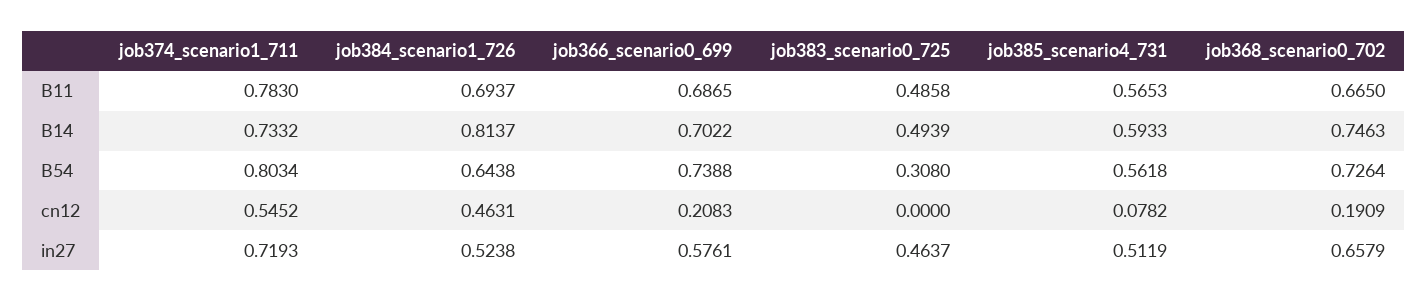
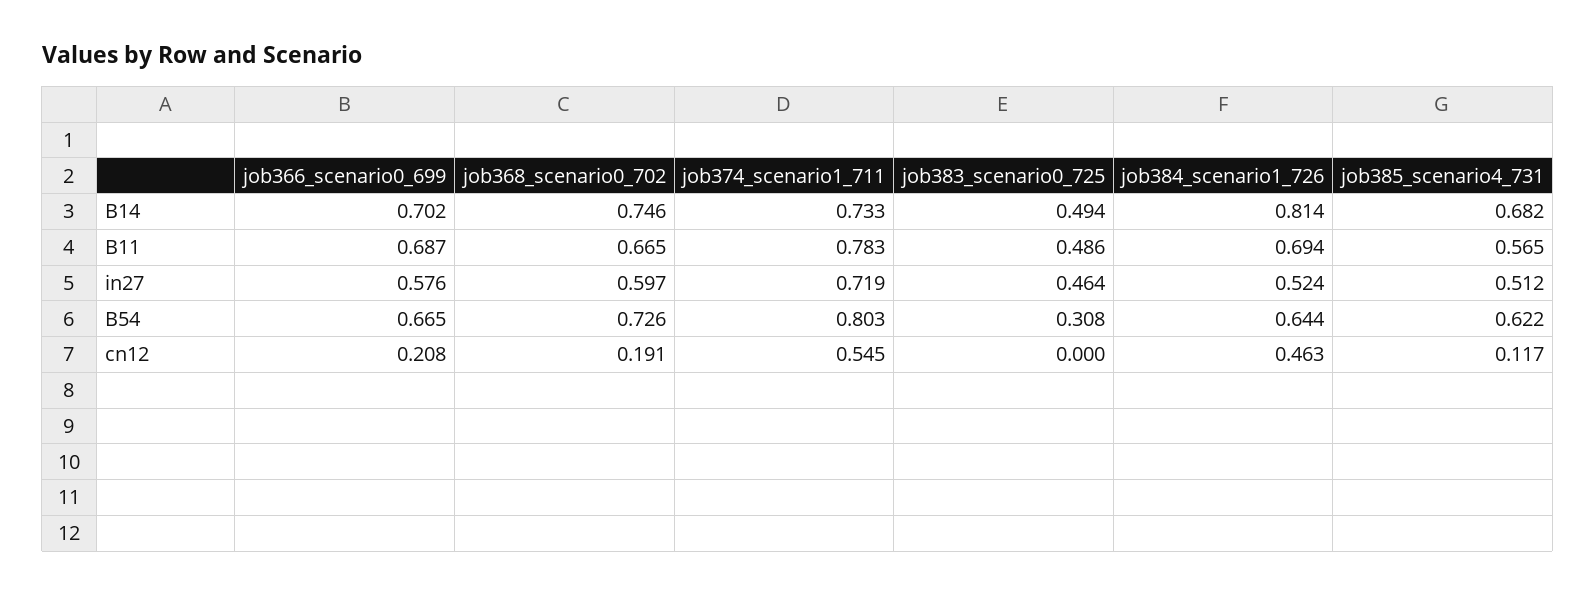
job385_scenario4_731, B14: 0.5933 -> 0.682
job366_scenario0_699, B54: 0.7388 -> 0.665
job385_scenario4_731, B54: 0.5618 -> 0.622
job385_scenario4_731, cn12: 0.0782 -> 0.117
job368_scenario0_702, in27: 0.6579 -> 0.597

